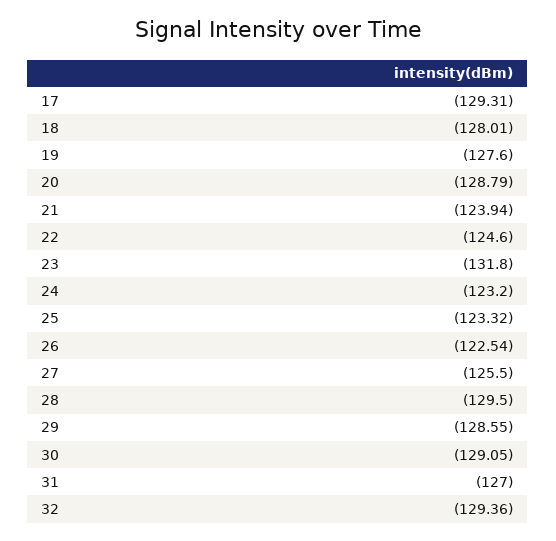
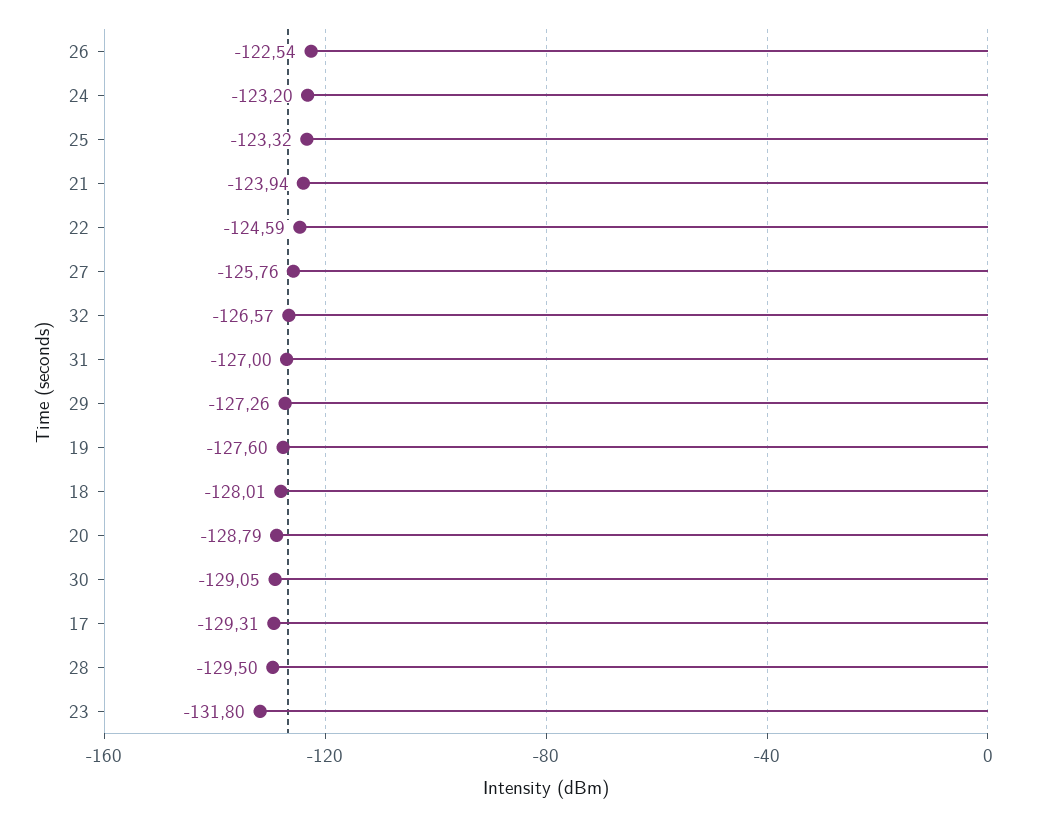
22: -124.6 -> -124.59
27: -125.5 -> -125.76
29: -128.55 -> -127.26
32: -129.36 -> -126.57

